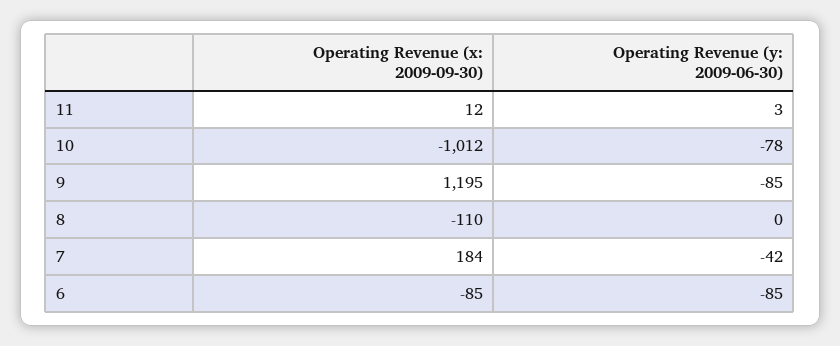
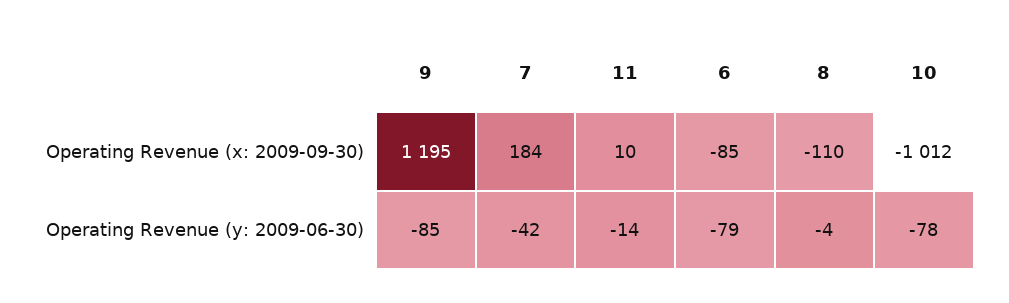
Operating Revenue (x: 2009-09-30), 11: 12 -> 10
Operating Revenue (y: 2009-06-30), 11: 3 -> -14
Operating Revenue (y: 2009-06-30), 8: 0 -> -4
Operating Revenue (y: 2009-06-30), 6: -85 -> -79

